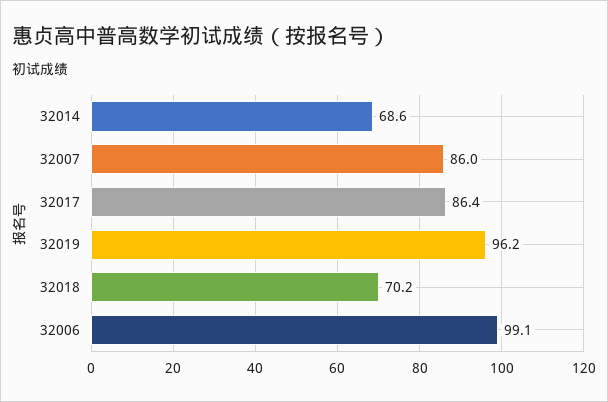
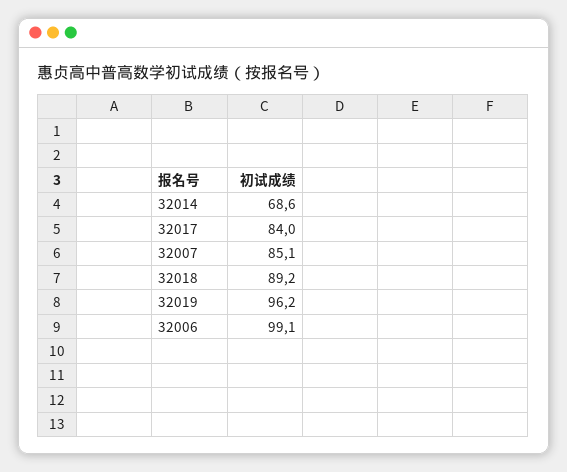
32007: 86 -> 85.1
32017: 86.4 -> 84
32018: 70.2 -> 89.2

